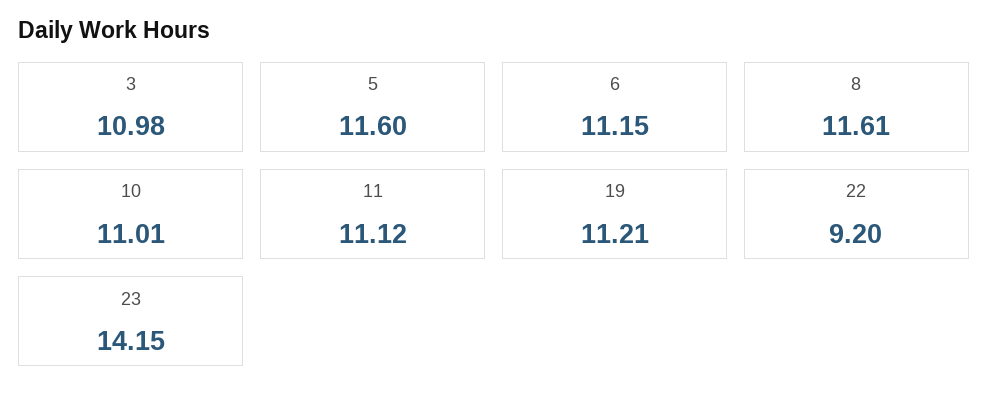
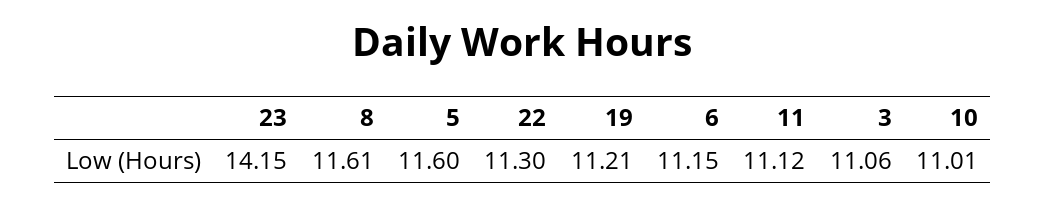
3: 10.98 -> 11.06
22: 9.2 -> 11.3

